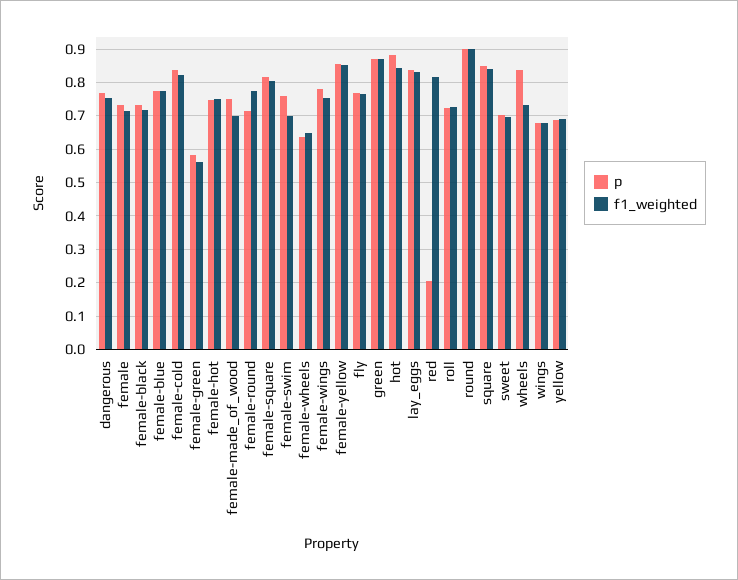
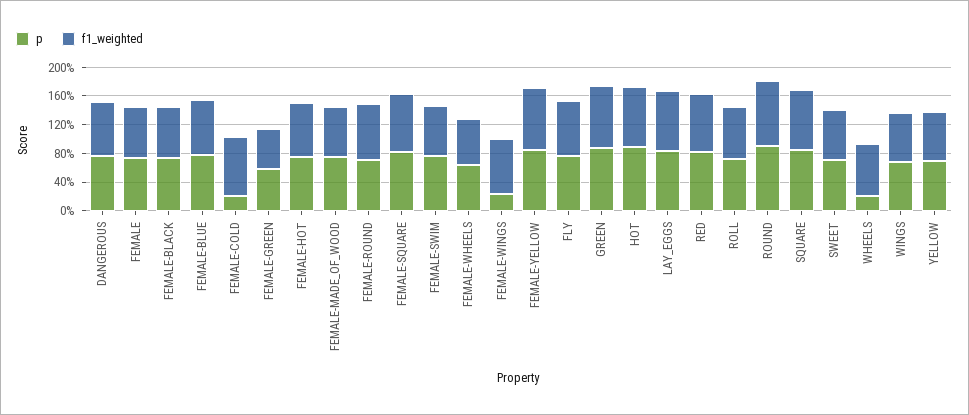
p, female-cold: 0.84 -> 0.2
p, female-wings: 0.78 -> 0.2
p, red: 0.2 -> 0.8
p, wheels: 0.84 -> 0.2

